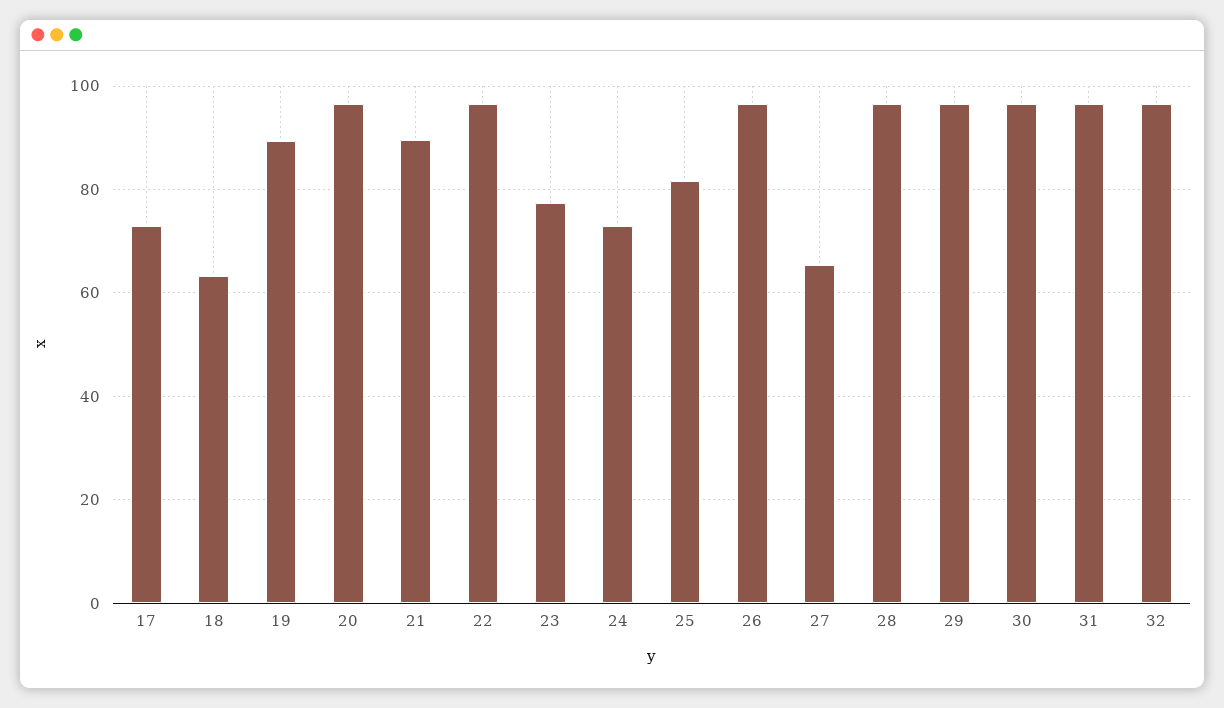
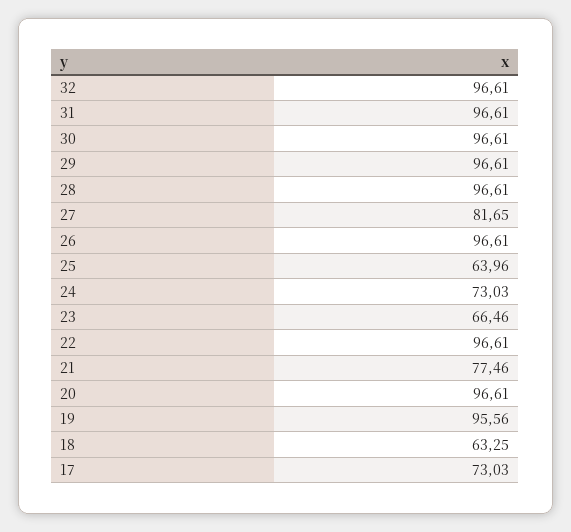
19: 90 -> 95.56
21: 90 -> 77.46
23: 78 -> 66.46
25: 82 -> 63.96
27: 66 -> 81.65

